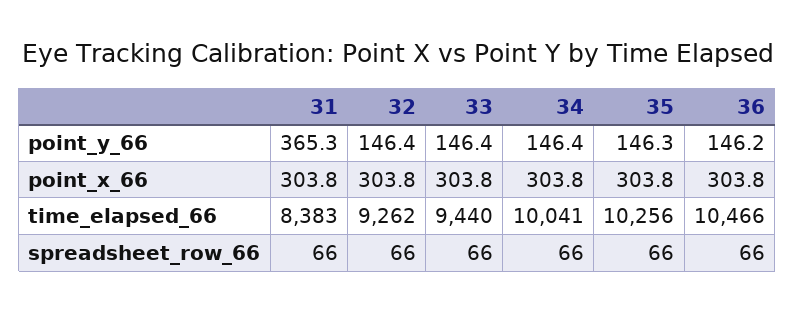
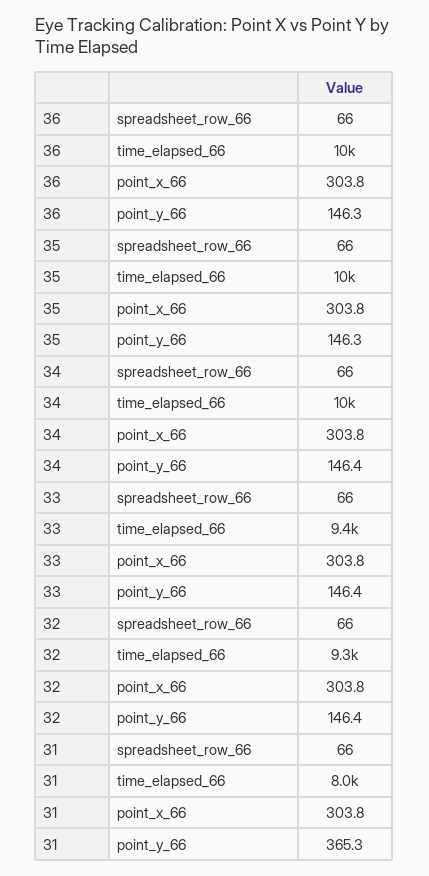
36, point_y_66: 146.2 -> 146.3
31, time_elapsed_66: 8383 -> 8000

